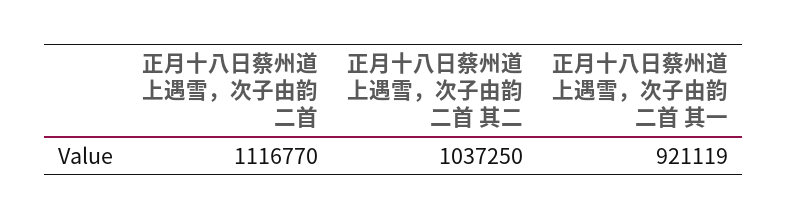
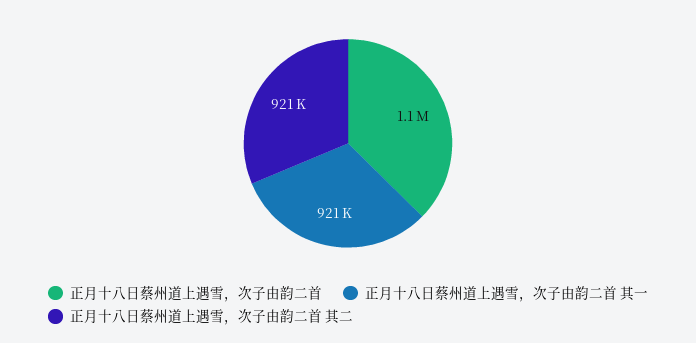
正月十八日蔡州道上遇雪，次子由韵二首 其二: 1037250 -> 921000

